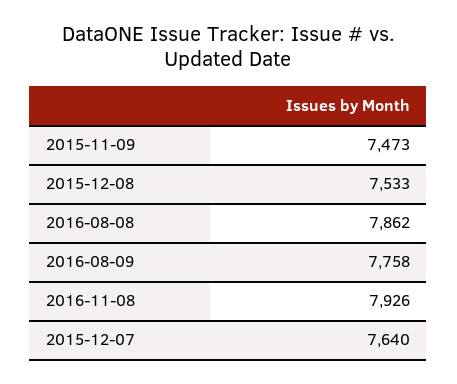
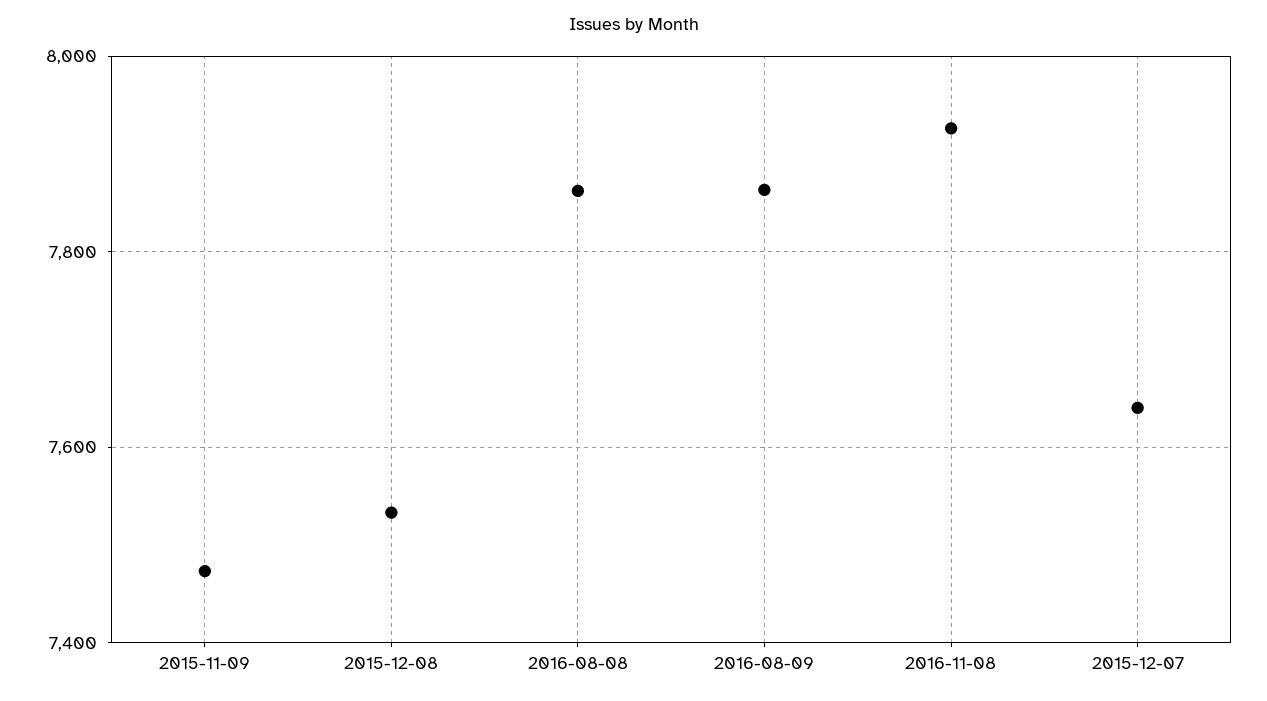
2016-08-09: 7758 -> 7860

